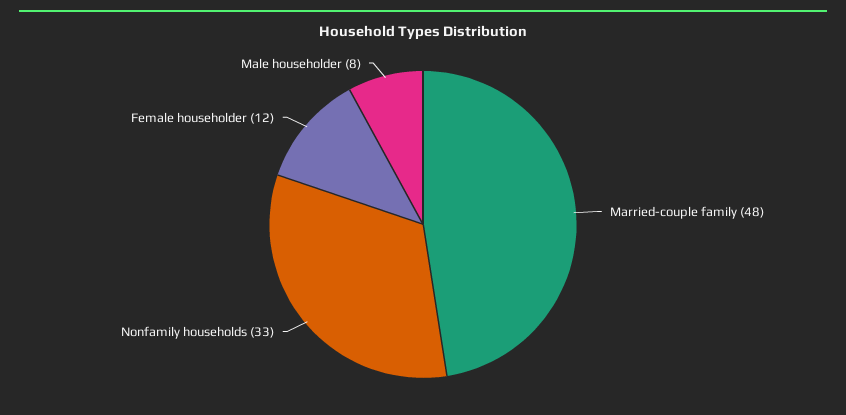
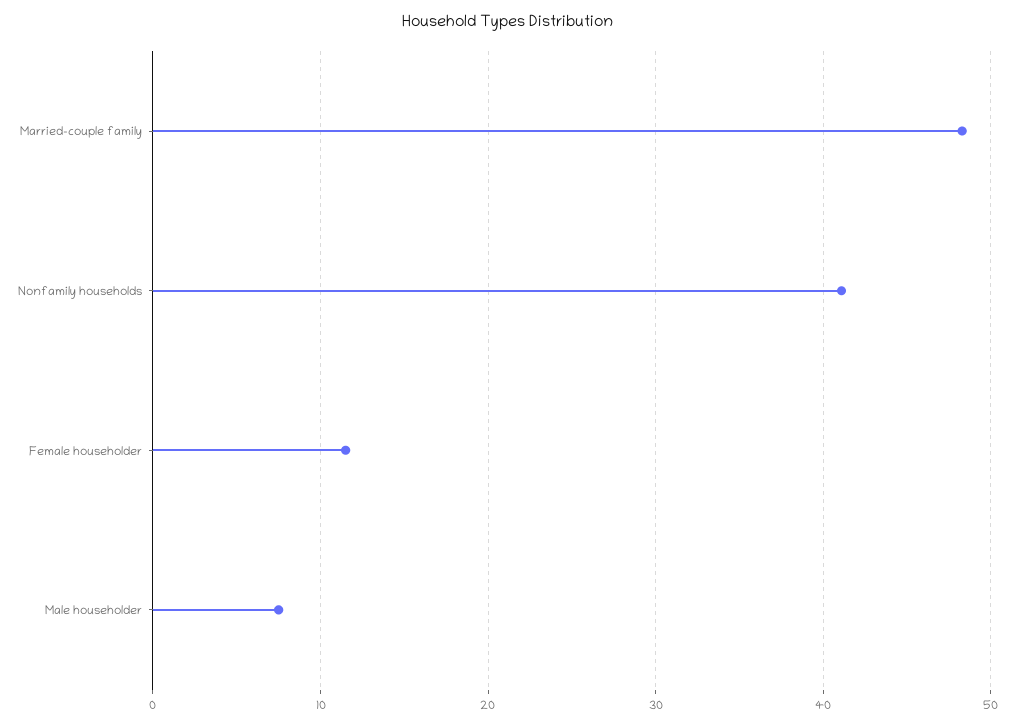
Nonfamily households: 33 -> 41

